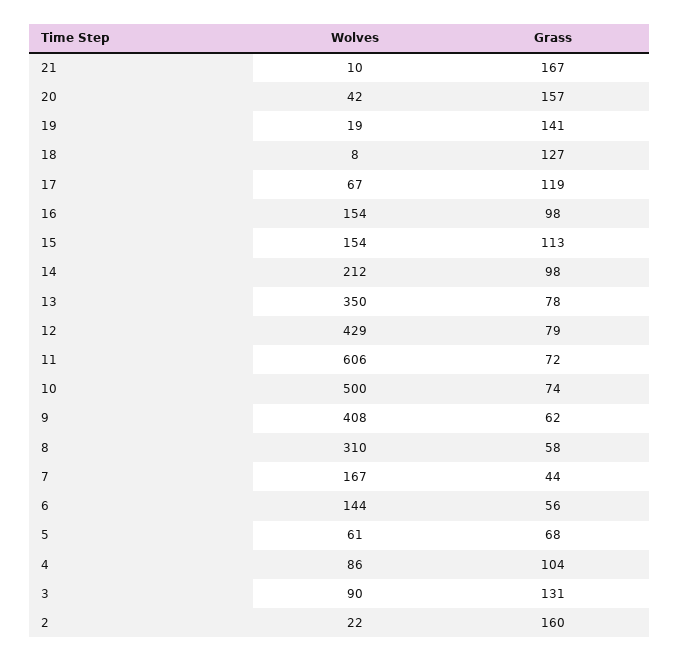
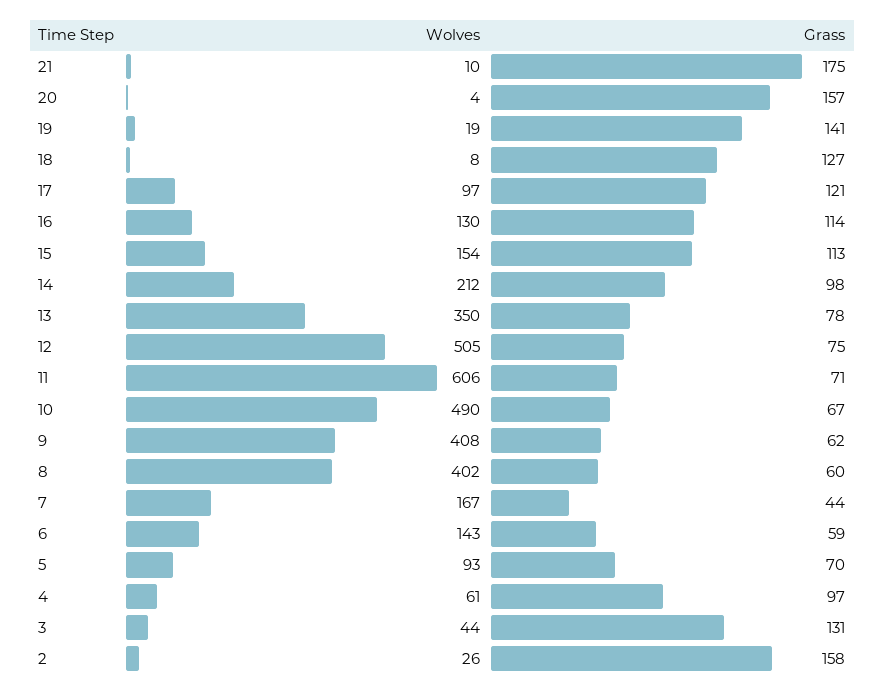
Grass, 21: 167 -> 175
Wolves, 20: 42 -> 4
Wolves, 17: 67 -> 97
Grass, 17: 119 -> 121
Wolves, 16: 154 -> 130
Grass, 16: 98 -> 114
Wolves, 12: 429 -> 505
Grass, 12: 79 -> 75
Grass, 11: 72 -> 71
Wolves, 10: 500 -> 490
Grass, 10: 74 -> 67
Wolves, 8: 310 -> 402
Grass, 8: 58 -> 60
Wolves, 6: 144 -> 143
Grass, 6: 56 -> 59
Wolves, 5: 61 -> 93
Grass, 5: 68 -> 70
Wolves, 4: 86 -> 61
Grass, 4: 104 -> 97
Wolves, 3: 90 -> 44
Wolves, 2: 22 -> 26
Grass, 2: 160 -> 158

